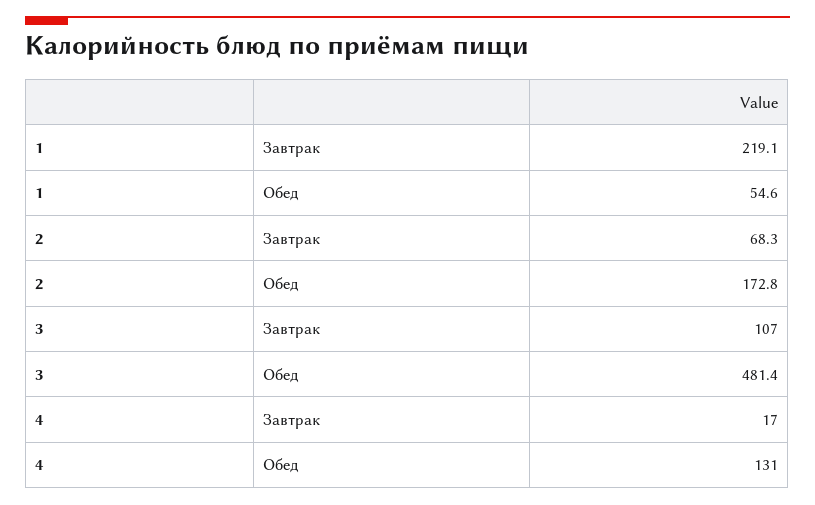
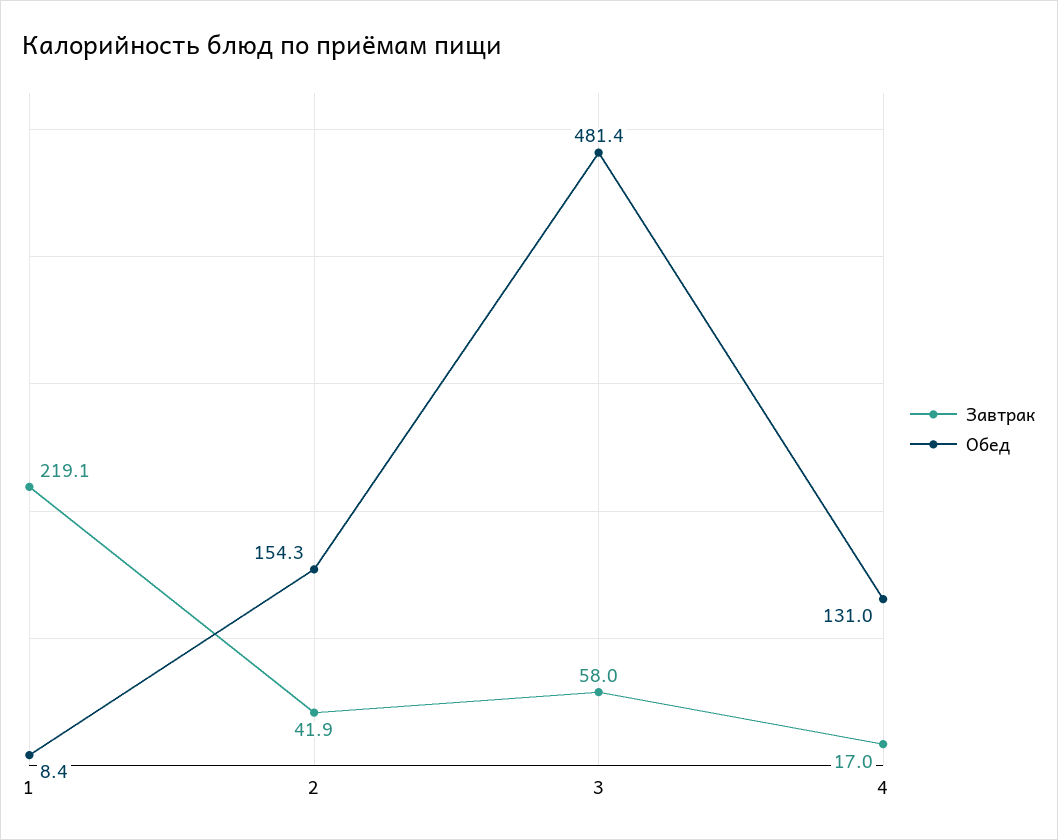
Обед, 1: 54.6 -> 8.4
Завтрак, 2: 68.3 -> 41.9
Обед, 2: 172.8 -> 154.3
Завтрак, 3: 107 -> 58

